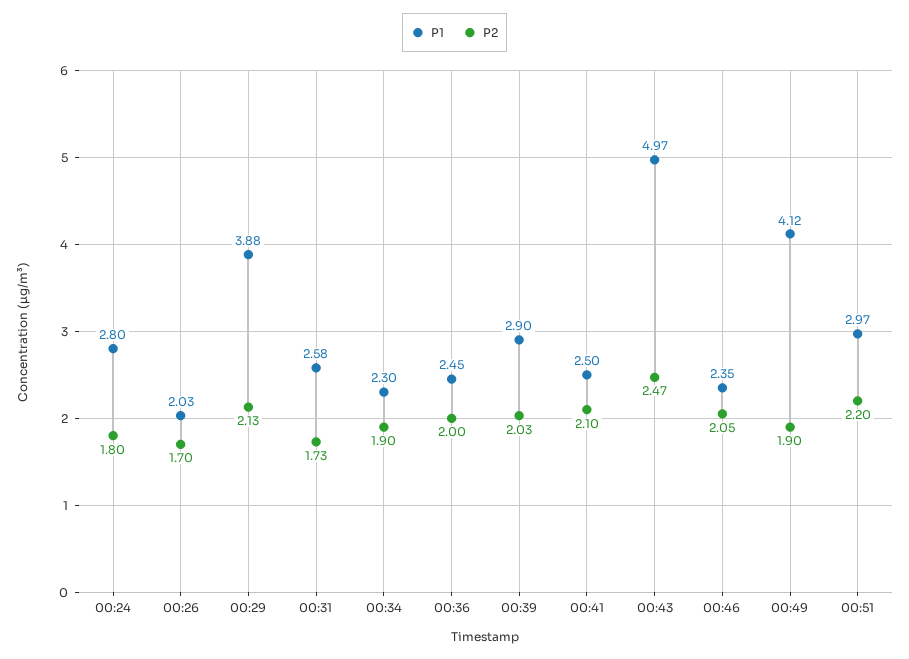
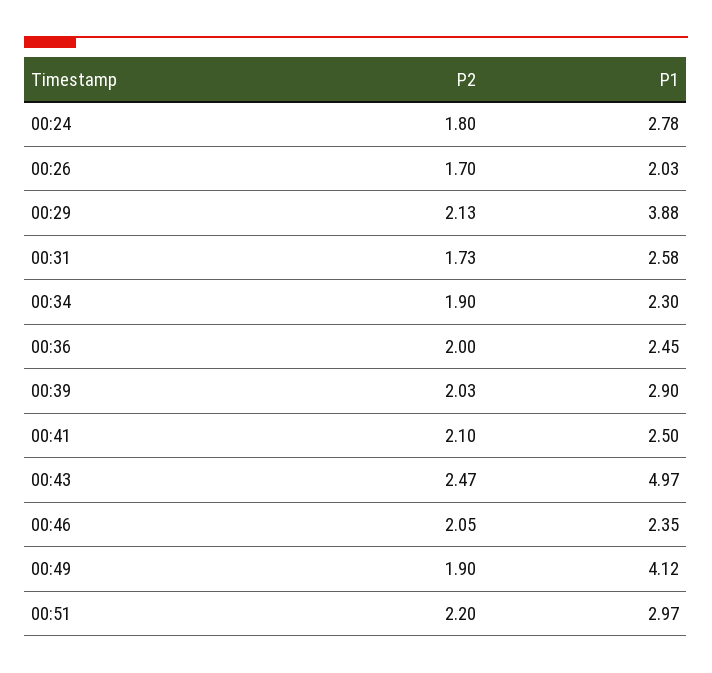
P1, 00:24: 2.8 -> 2.78

